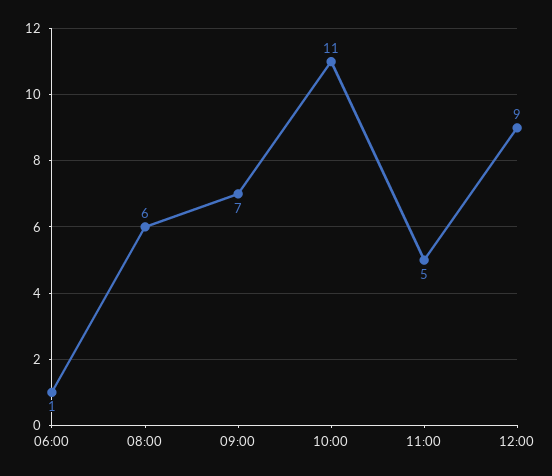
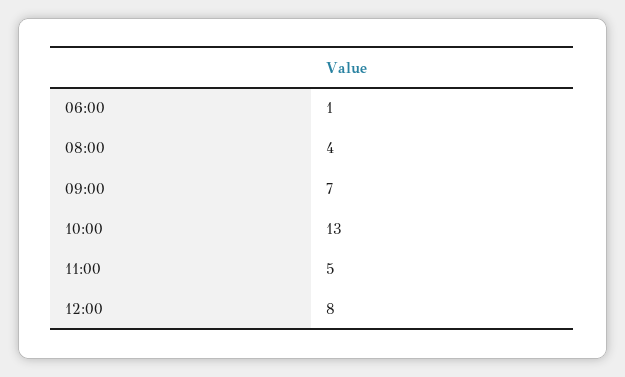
08:00: 6 -> 4
10:00: 11 -> 13
12:00: 9 -> 8

